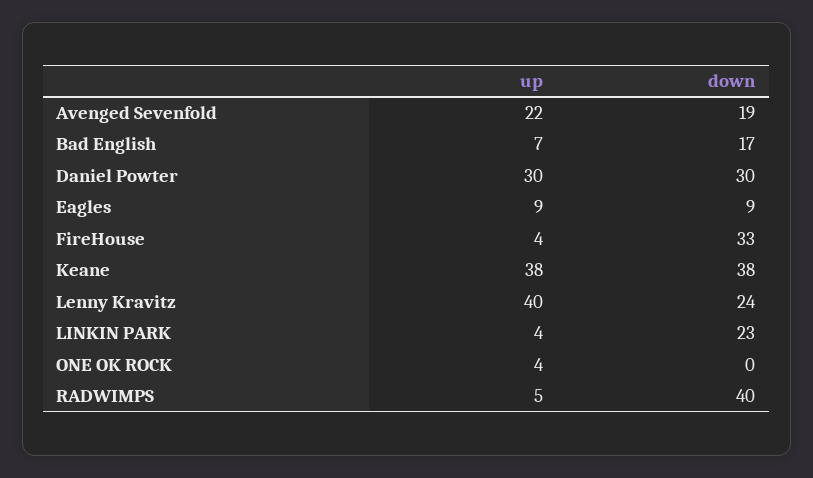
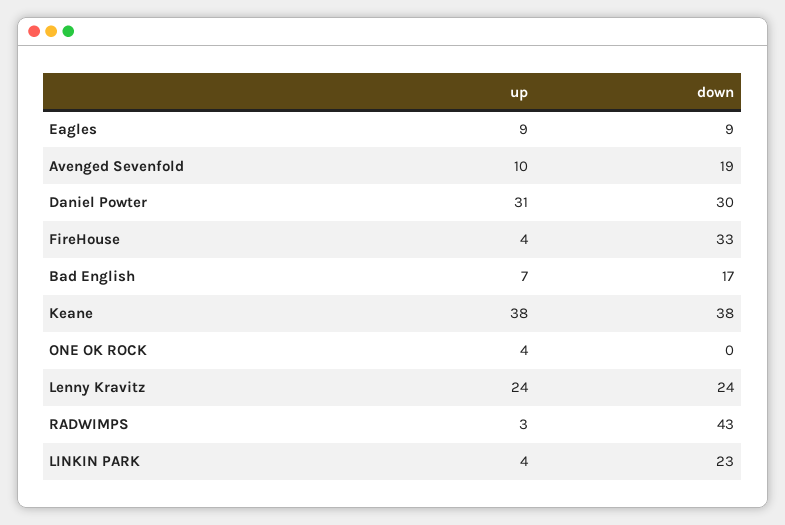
up, Avenged Sevenfold: 22 -> 10
up, Daniel Powter: 30 -> 31
up, Lenny Kravitz: 40 -> 24
up, RADWIMPS: 5 -> 3
down, RADWIMPS: 40 -> 43

